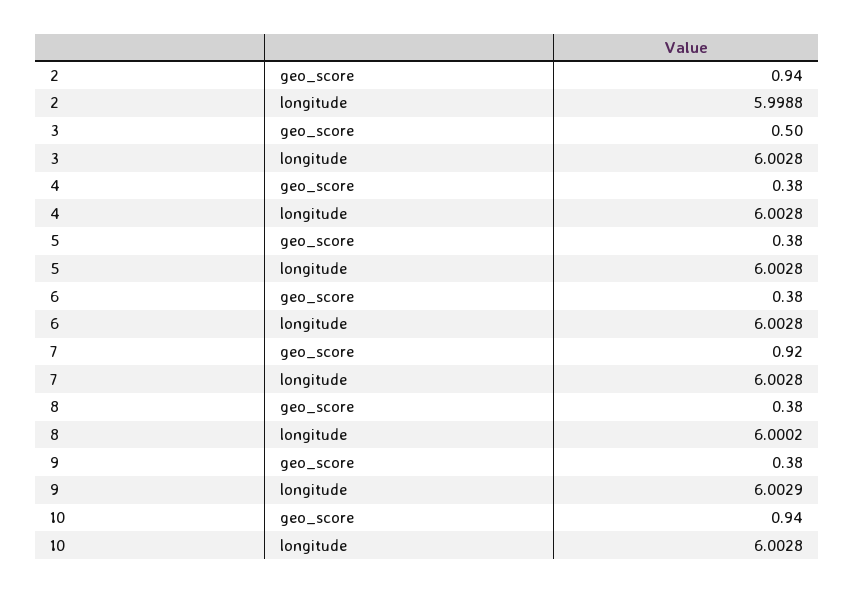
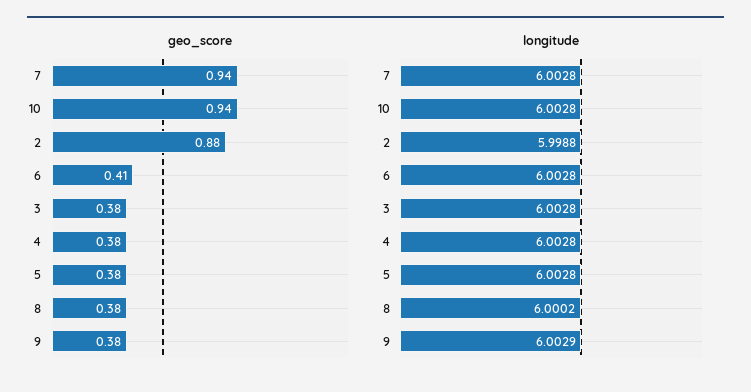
geo_score, 2: 0.94 -> 0.88
geo_score, 3: 0.5 -> 0.38
geo_score, 6: 0.38 -> 0.41
geo_score, 7: 0.92 -> 0.94

